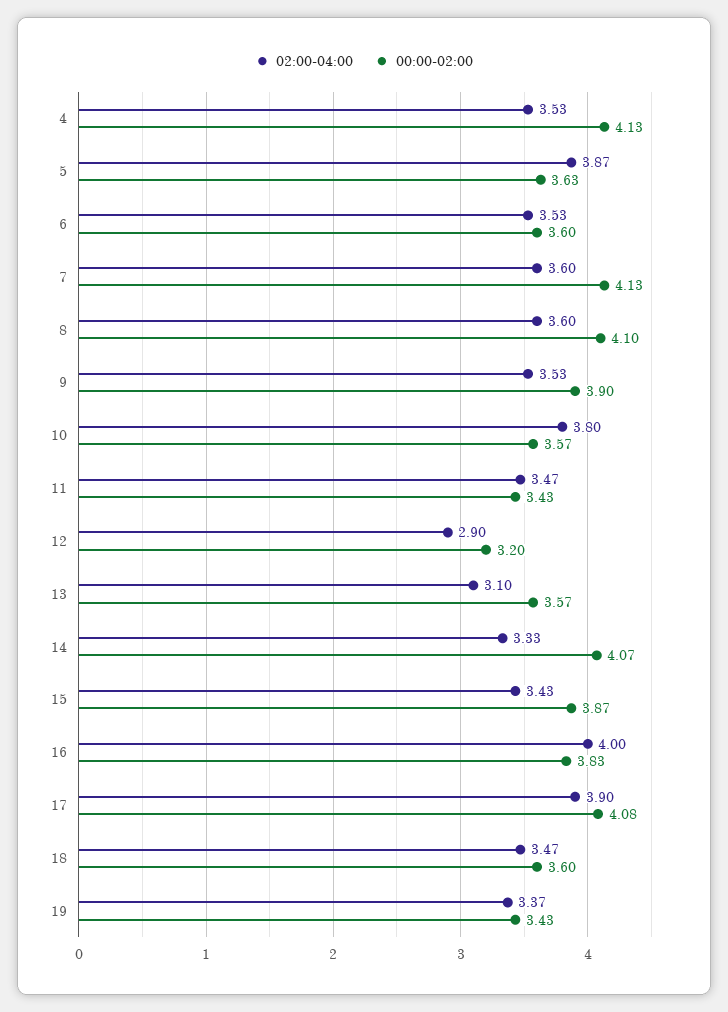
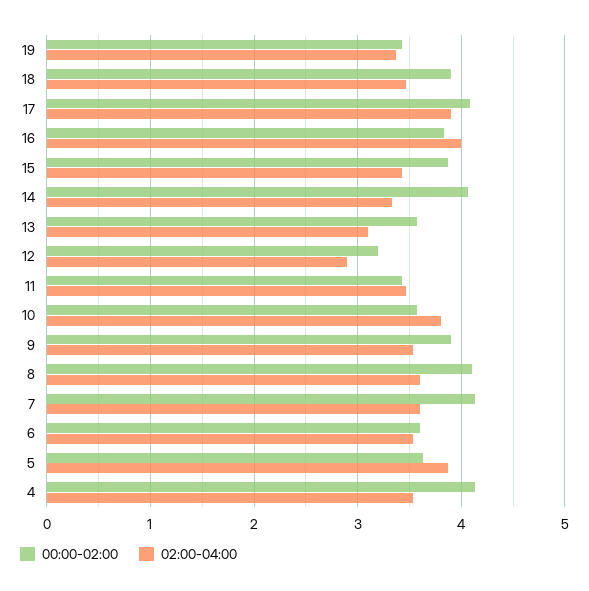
00:00-02:00, 18: 3.6 -> 3.9

